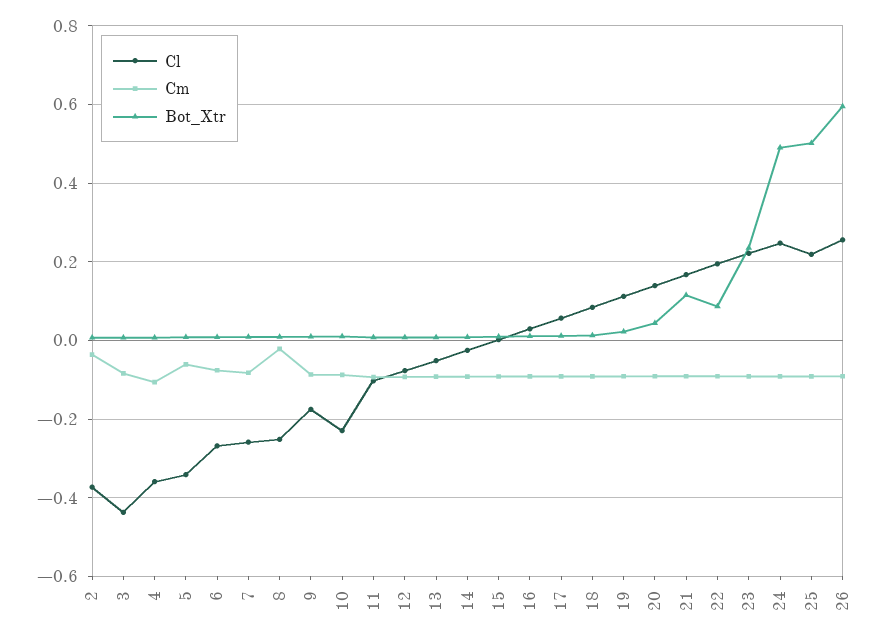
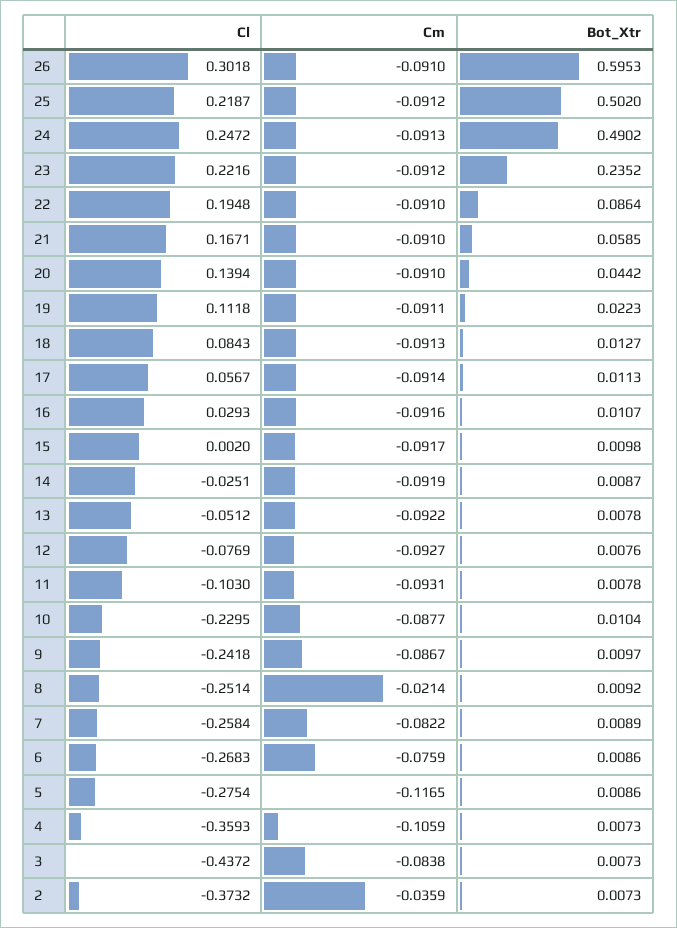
Cl, 5: -0.34 -> -0.2754
Cm, 5: -0.06 -> -0.1165
Cl, 9: -0.18 -> -0.2418
Bot_Xtr, 21: 0.12 -> 0.0585
Cl, 26: 0.26 -> 0.3018

